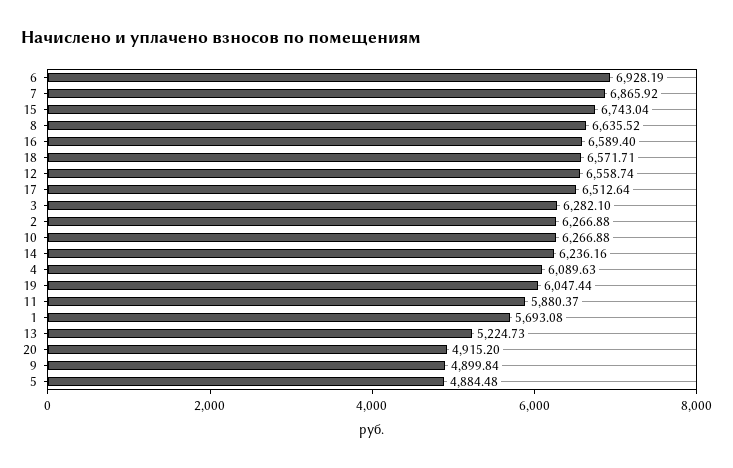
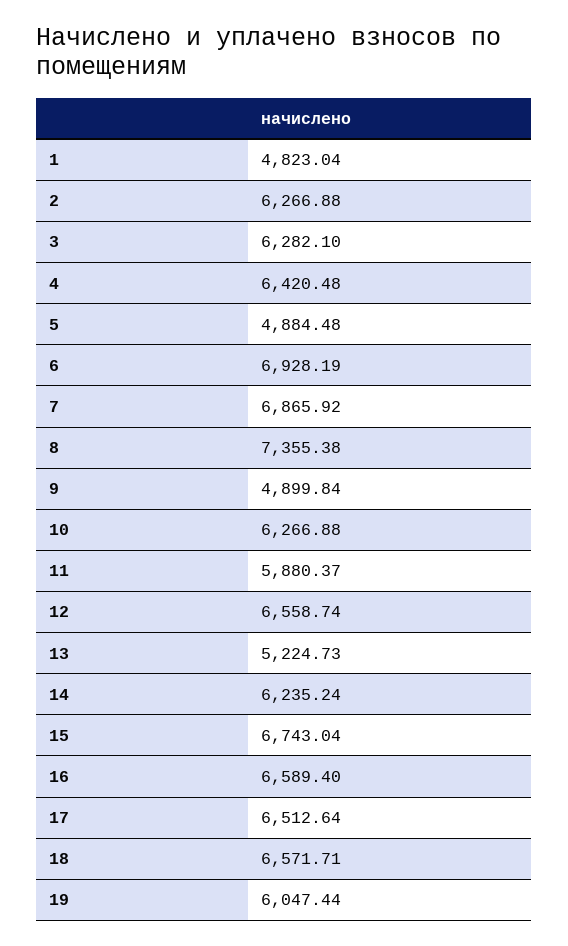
8: 6635.52 -> 7355.38
14: 6236.16 -> 6235.24
4: 6089.63 -> 6420.48
1: 5693.08 -> 4823.04
20: 4915.2 -> none

